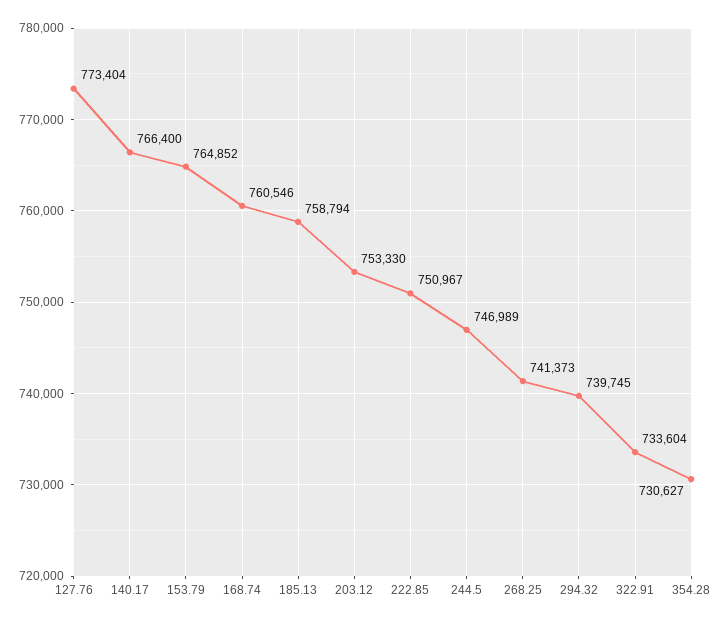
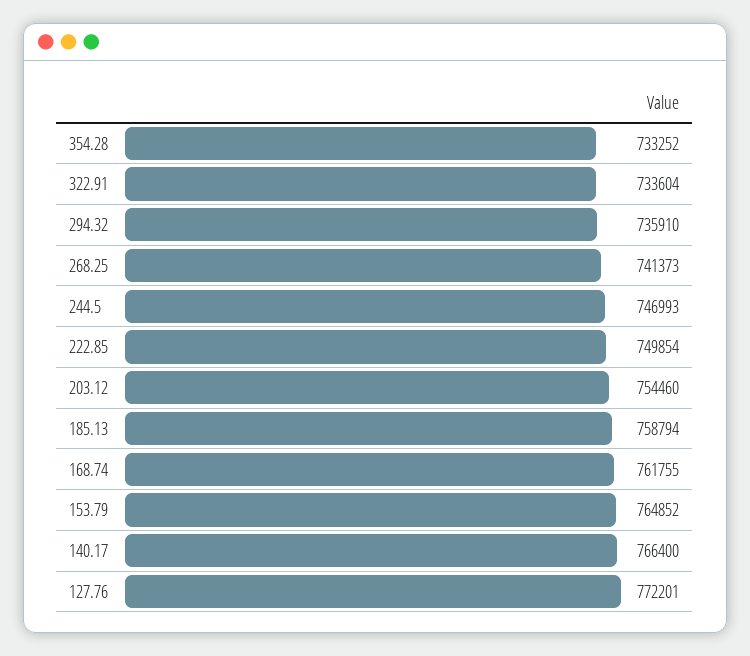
127.76: 773404 -> 772201
168.74: 760546 -> 761755
203.12: 753330 -> 754460
222.85: 750967 -> 749854
244.5: 746989 -> 746993
294.32: 739745 -> 735910
354.28: 730627 -> 733252

